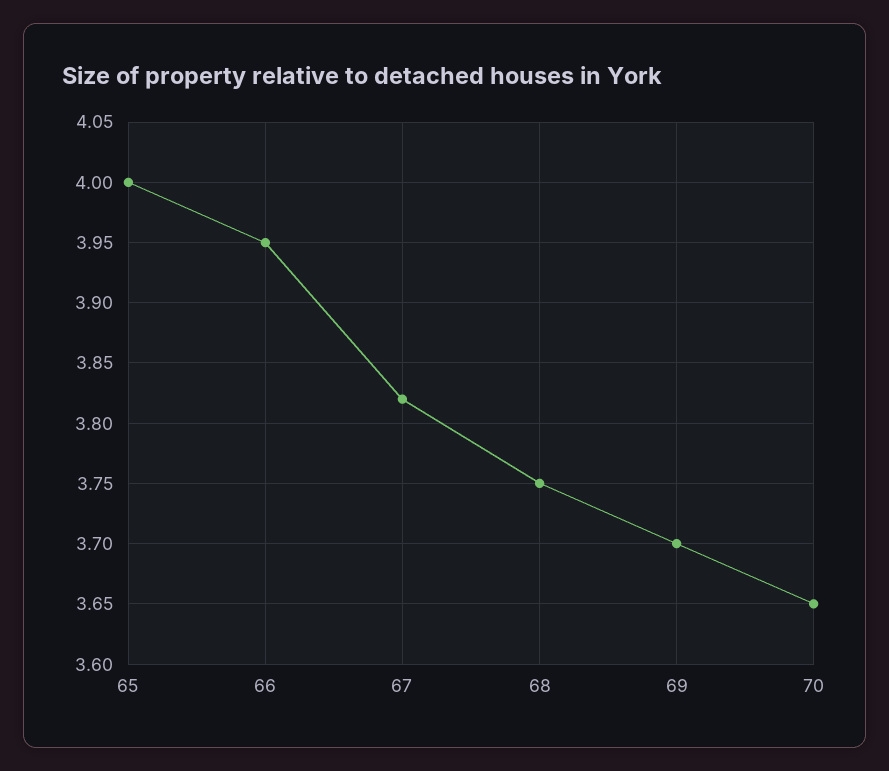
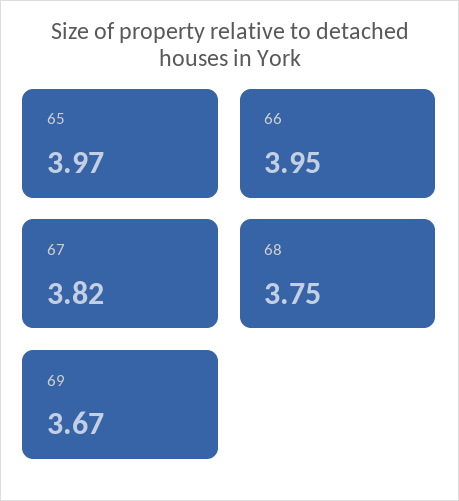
65: 4 -> 3.97
69: 3.7 -> 3.67
70: 3.65 -> none

